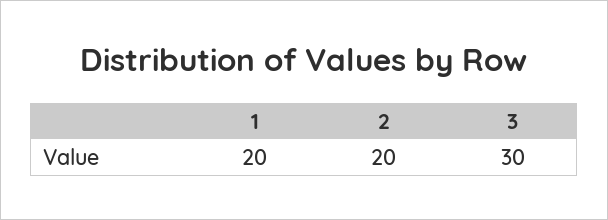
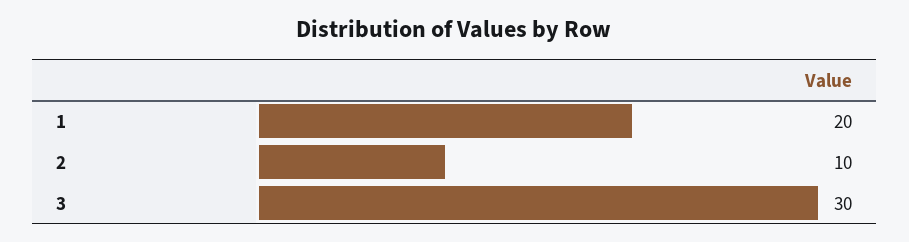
2: 20 -> 10

